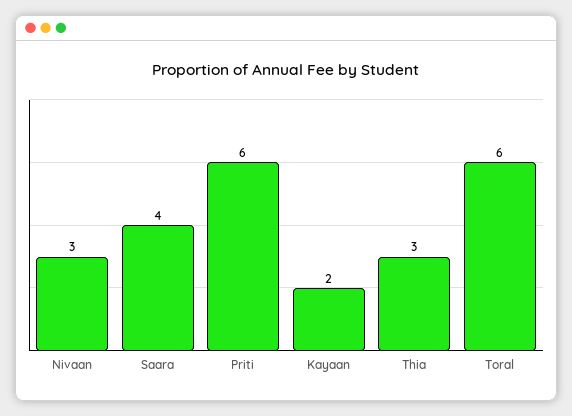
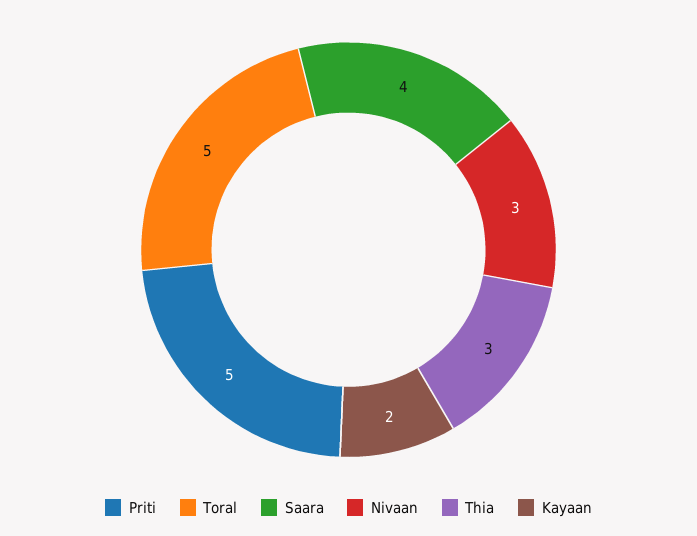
Priti: 6 -> 5
Toral: 6 -> 5

